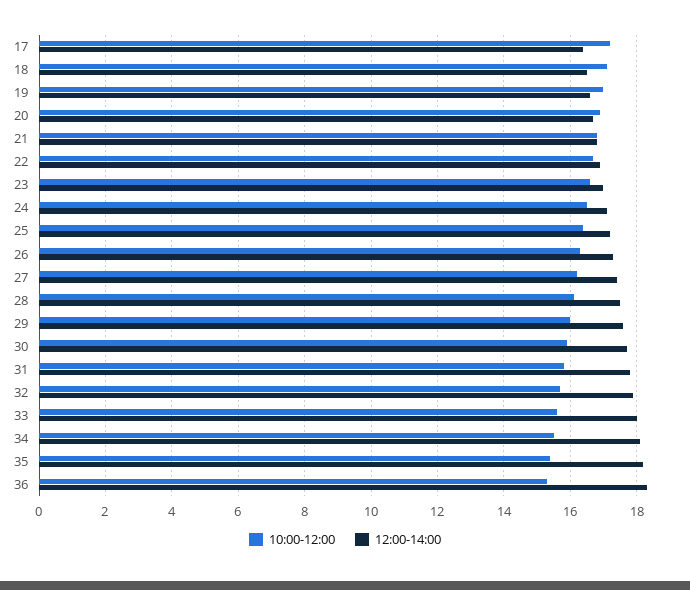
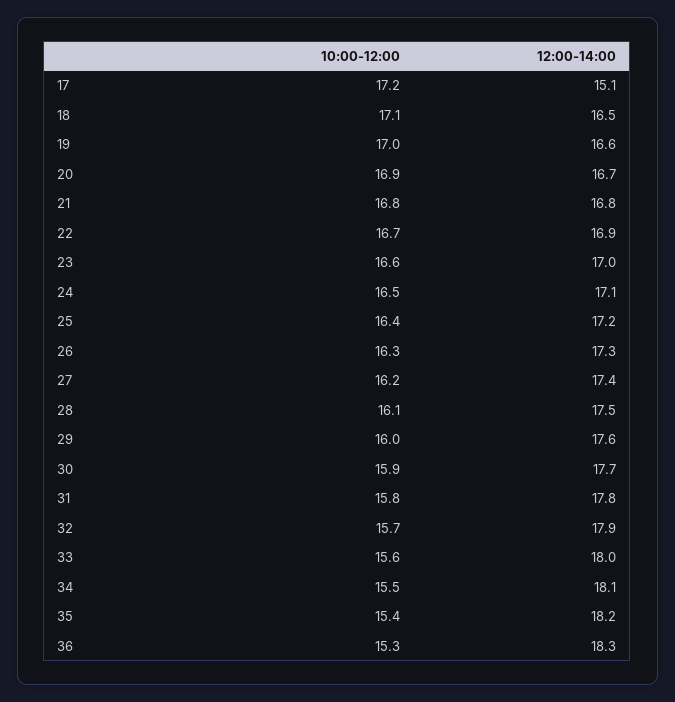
12:00-14:00, 17: 16.5 -> 15.1

